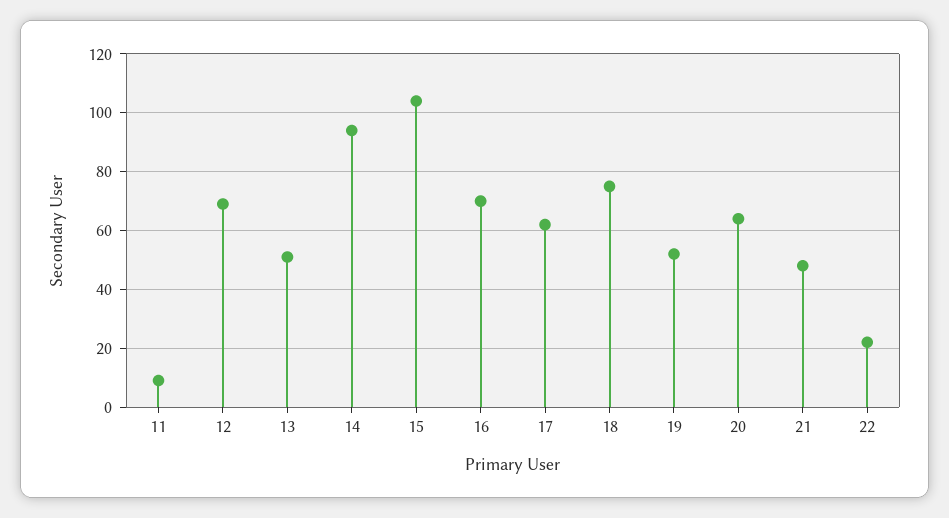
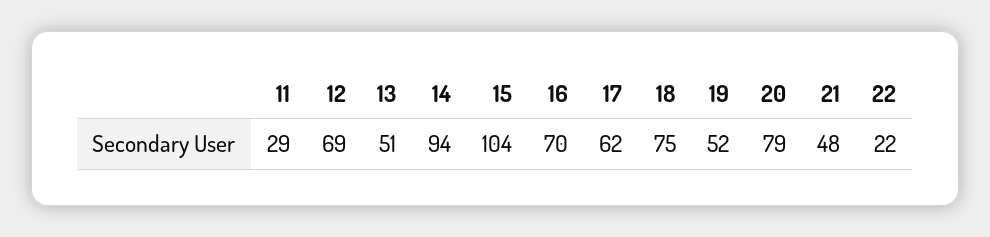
11: 10 -> 29
20: 65 -> 79

